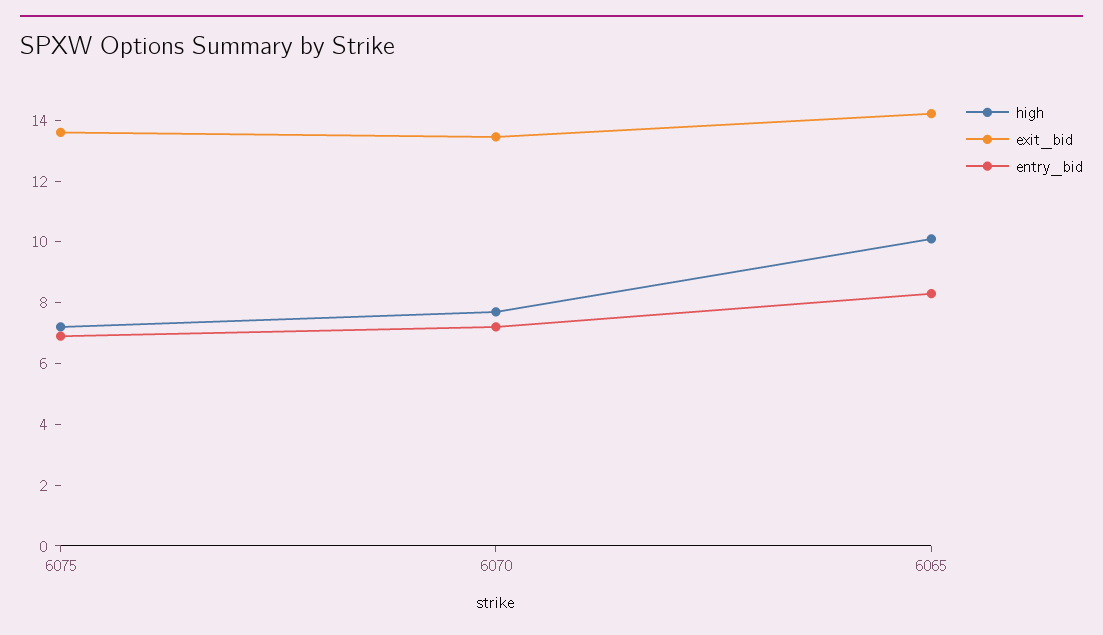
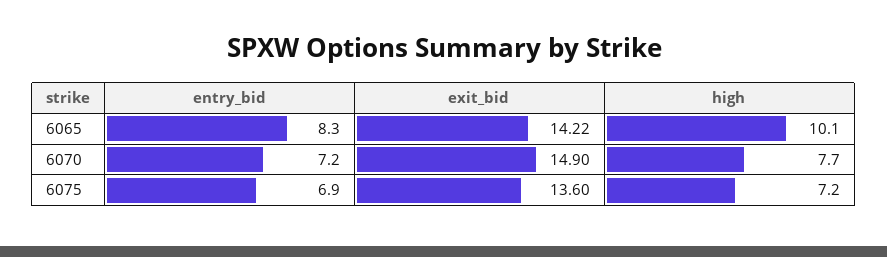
exit_bid, 6070: 13.5 -> 14.9

